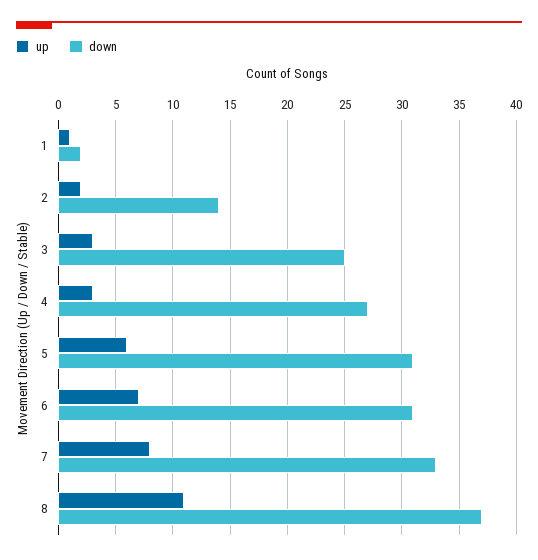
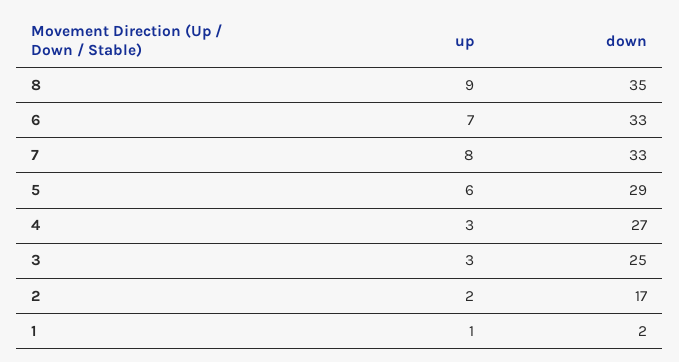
down, 2: 14 -> 17
down, 5: 31 -> 29
down, 6: 31 -> 33
up, 8: 11 -> 9
down, 8: 37 -> 35

